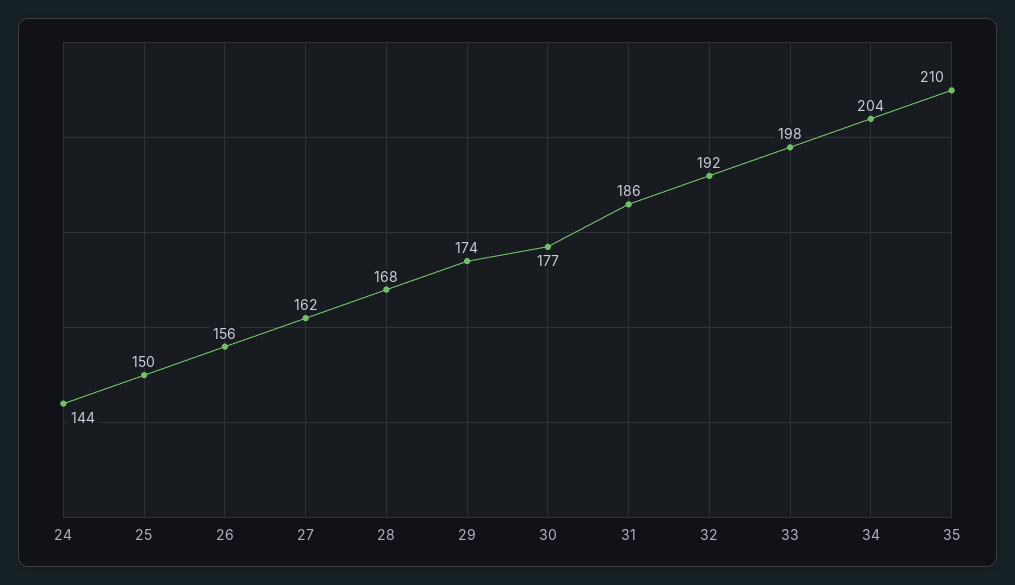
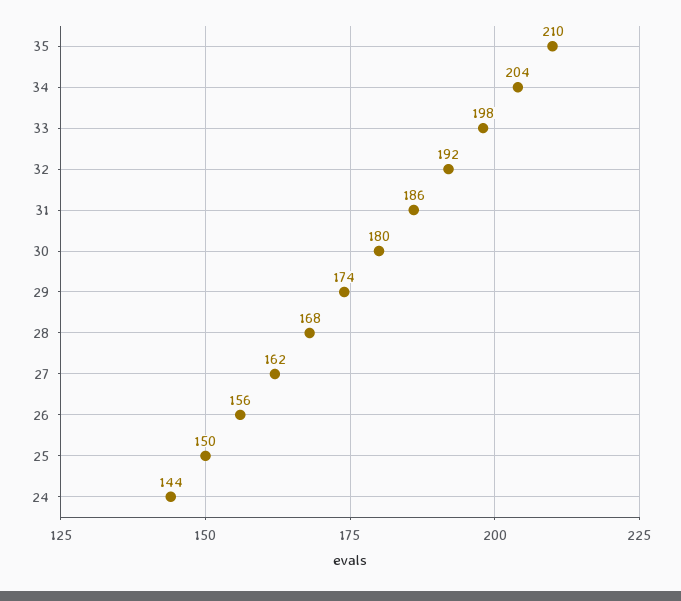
30: 177 -> 180

